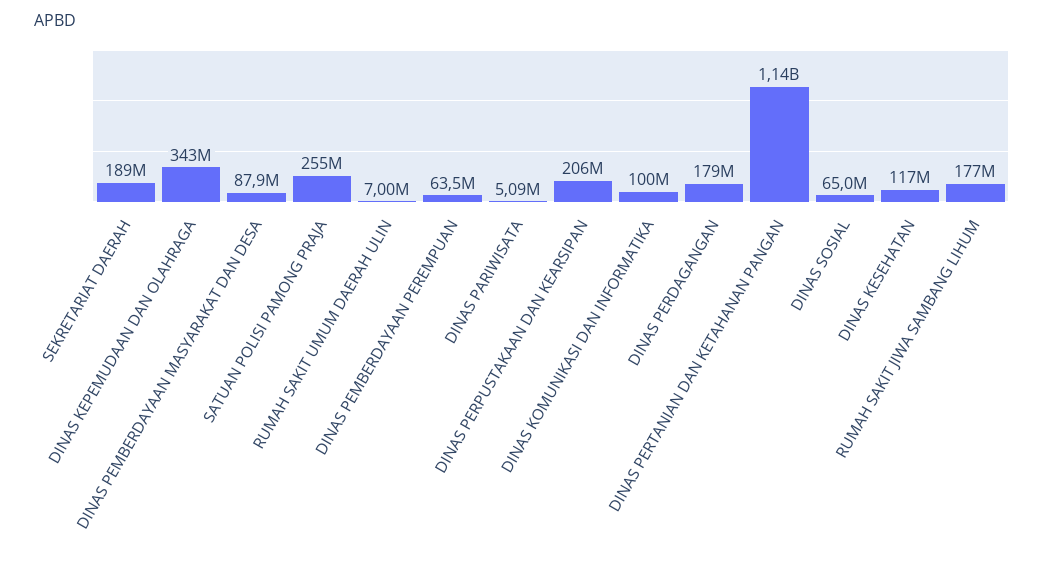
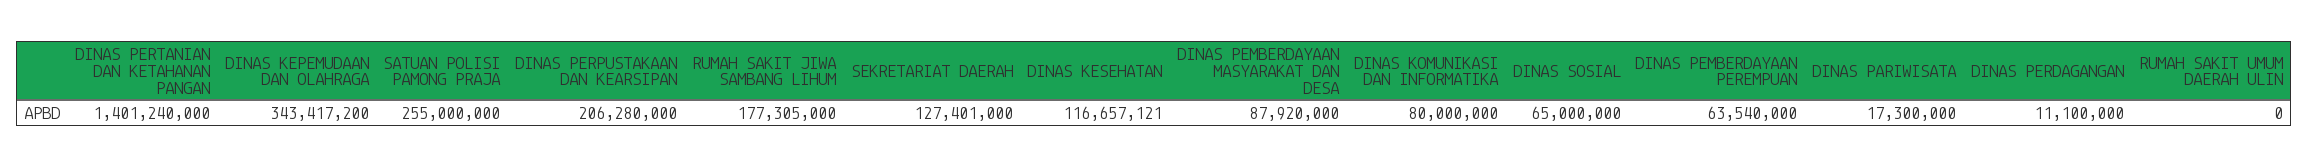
SEKRETARIAT DAERAH: 189000000 -> 127401000
RUMAH SAKIT UMUM DAERAH ULIN: 7000000 -> 0
DINAS PARIWISATA: 5090000 -> 17300000
DINAS KOMUNIKASI DAN INFORMATIKA: 100000000 -> 80000000
DINAS PERDAGANGAN: 179000000 -> 11100000
DINAS PERTANIAN DAN KETAHANAN PANGAN: 1140000000 -> 1401240000

